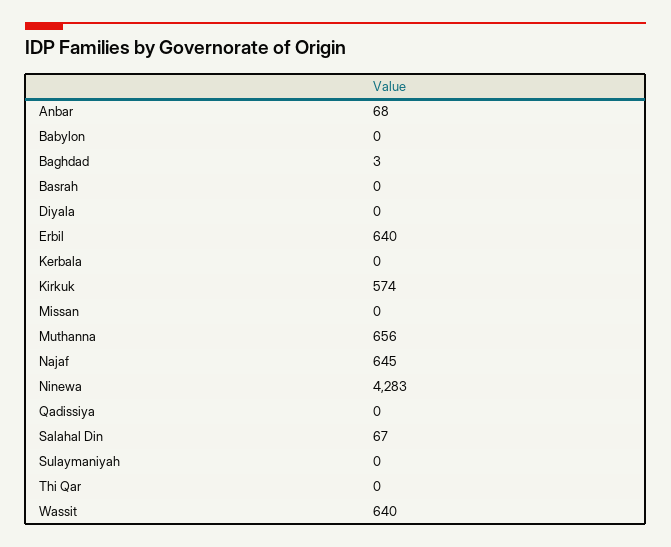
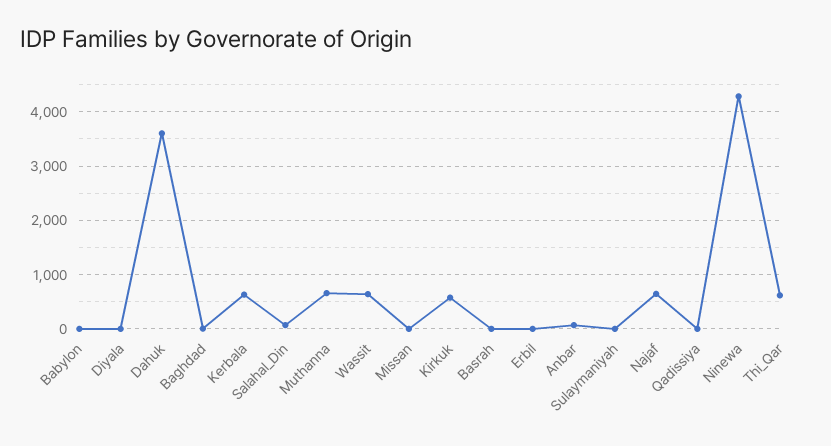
Erbil: 640 -> 0
Kerbala: 0 -> 600
Thi Qar: 0 -> 600
Dahuk: none -> 3600

